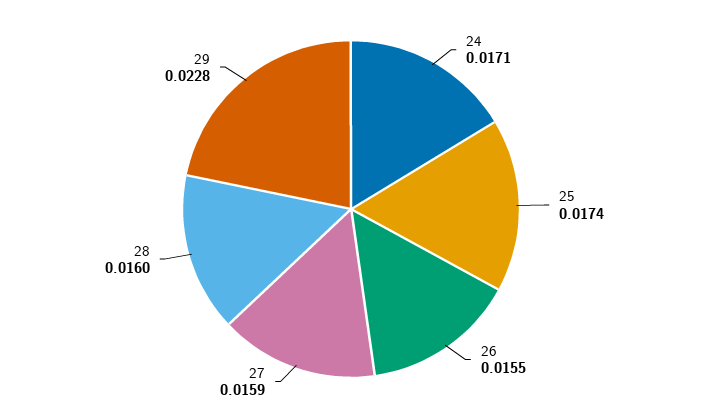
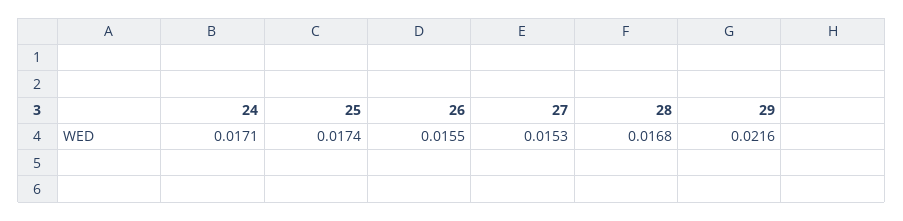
27: 0.0159 -> 0.0153
28: 0.016 -> 0.0168
29: 0.0228 -> 0.0216

